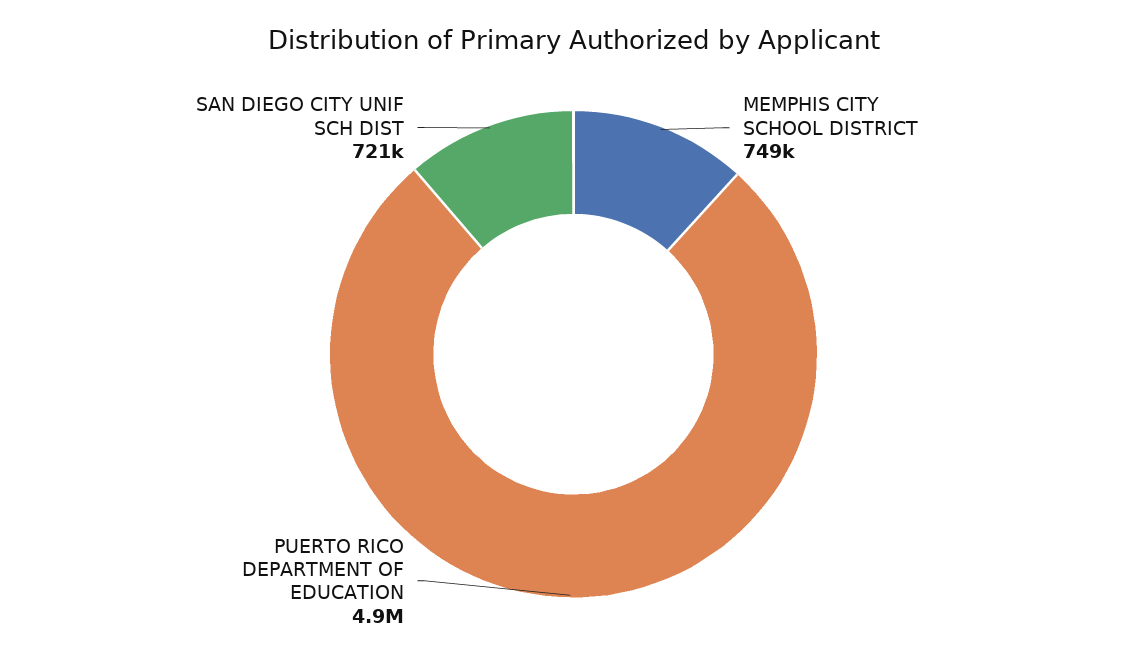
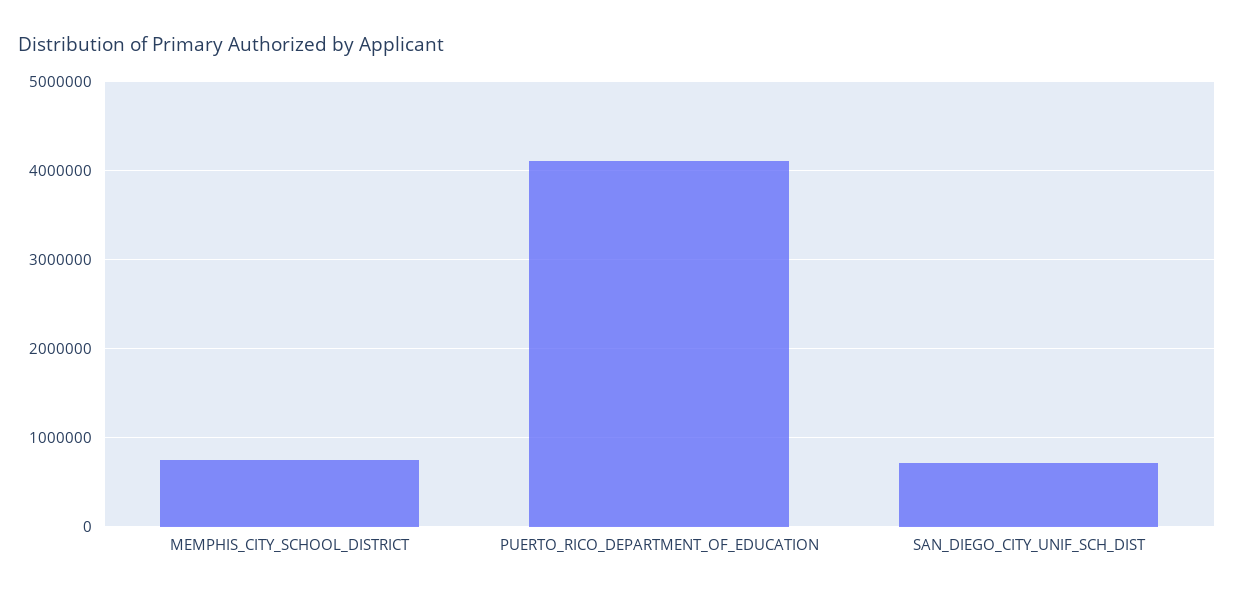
PUERTO RICO DEPARTMENT OF EDUCATION: 4900000 -> 4100000

